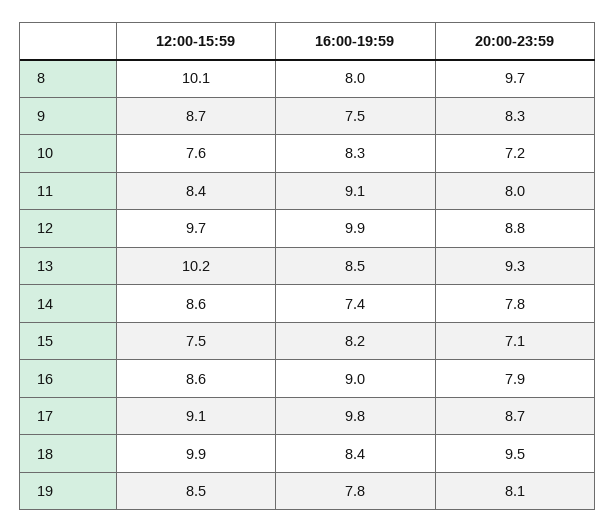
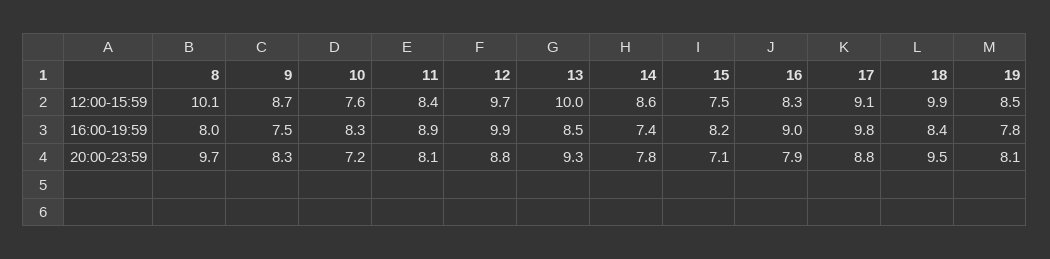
16:00-19:59, 11: 9.1 -> 8.9
20:00-23:59, 11: 8 -> 8.1
12:00-15:59, 13: 10.2 -> 10
12:00-15:59, 16: 8.6 -> 8.3
20:00-23:59, 17: 8.7 -> 8.8

